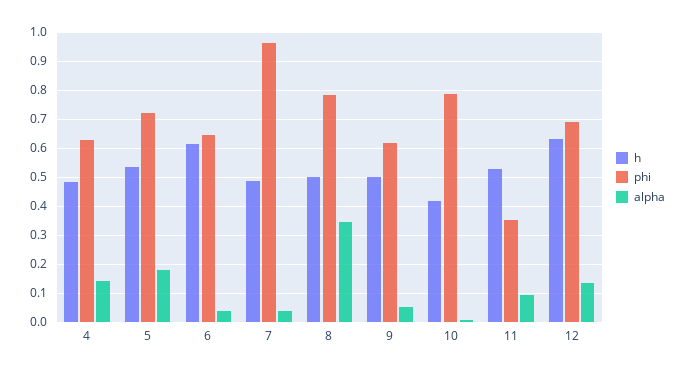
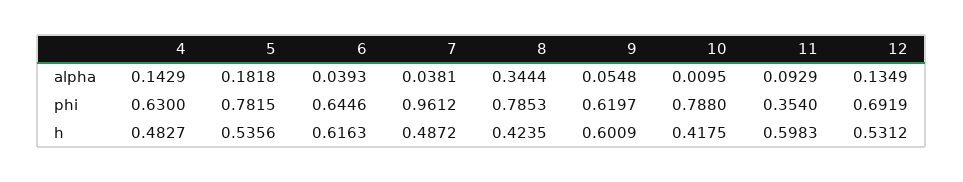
phi, 5: 0.725 -> 0.7815
h, 8: 0.5 -> 0.4235
h, 9: 0.5 -> 0.6009
h, 11: 0.525 -> 0.5983
h, 12: 0.625 -> 0.5312

